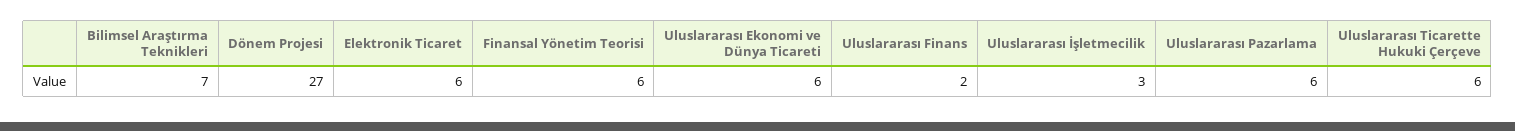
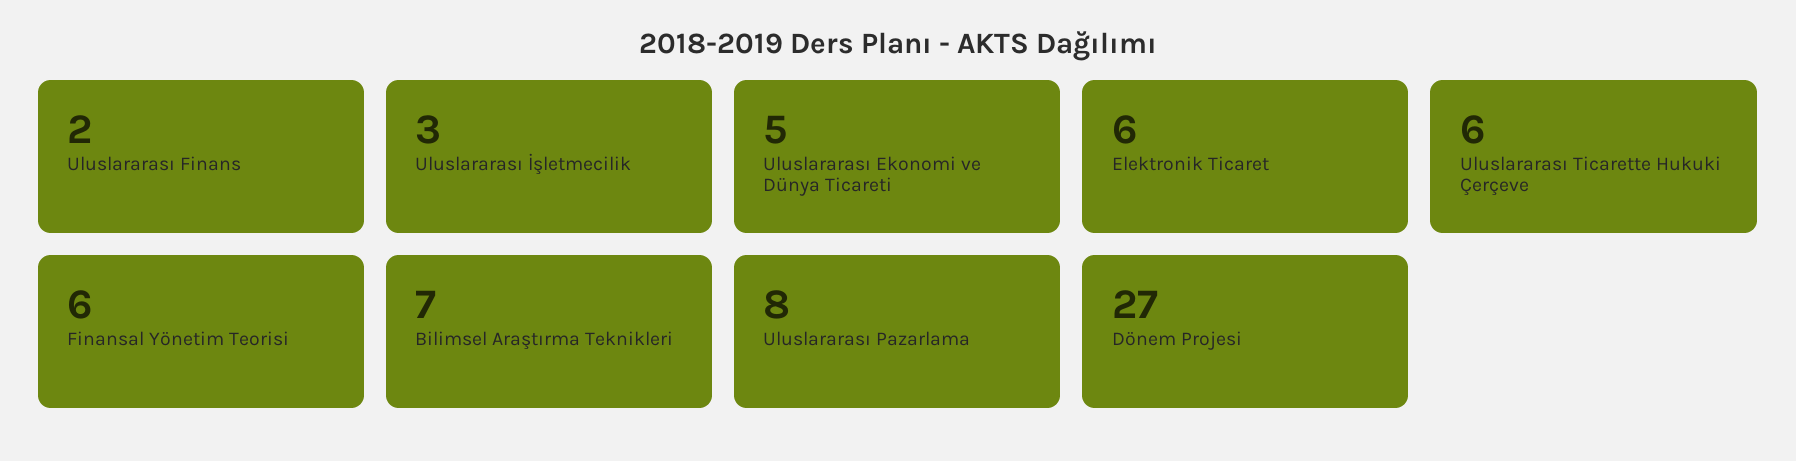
Uluslararası Ekonomi ve Dünya Ticareti: 6 -> 5
Uluslararası Pazarlama: 6 -> 8

